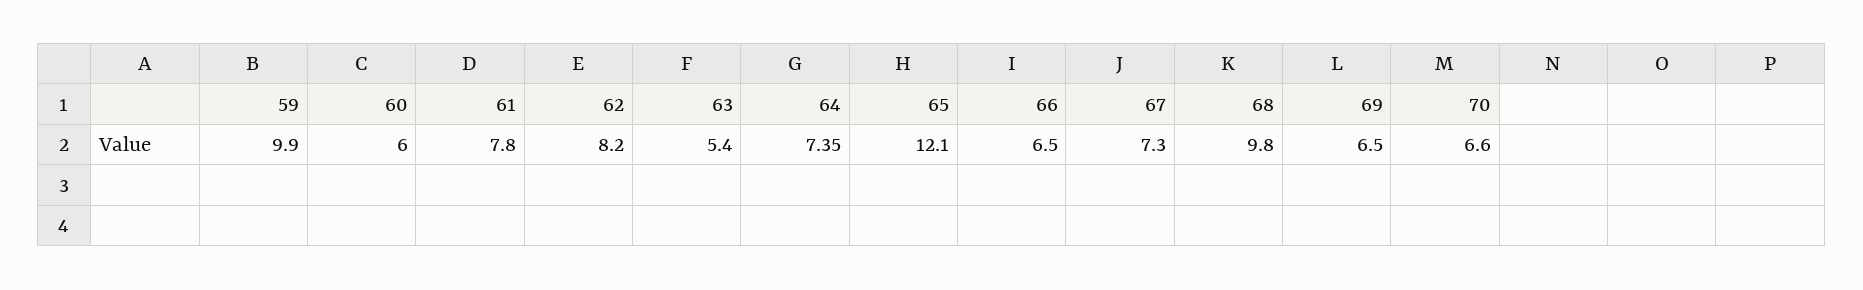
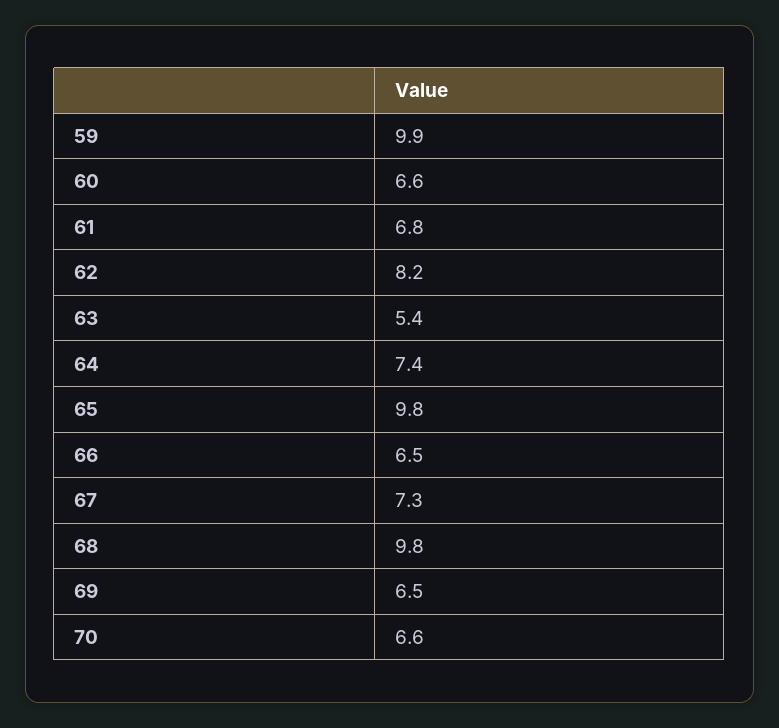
60: 6 -> 6.6
61: 7.8 -> 6.8
65: 12.1 -> 9.8

